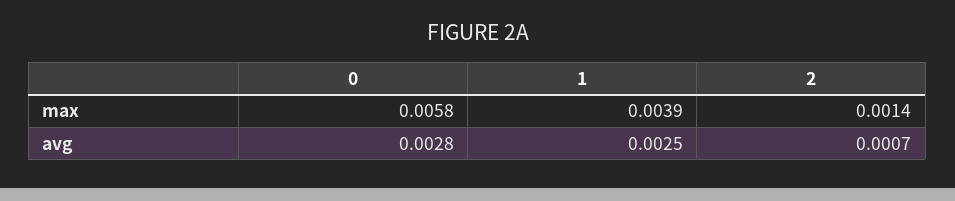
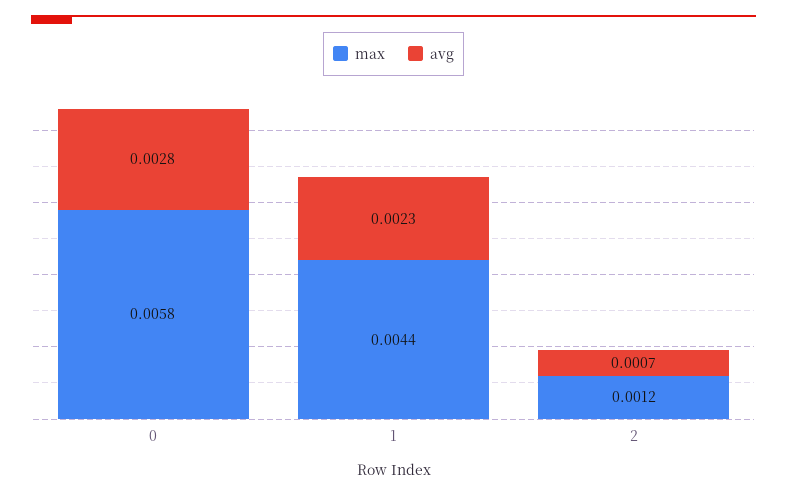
max, 1: 0.0039 -> 0.0044
max, 2: 0.0014 -> 0.0012
avg, 1: 0.0025 -> 0.0023

